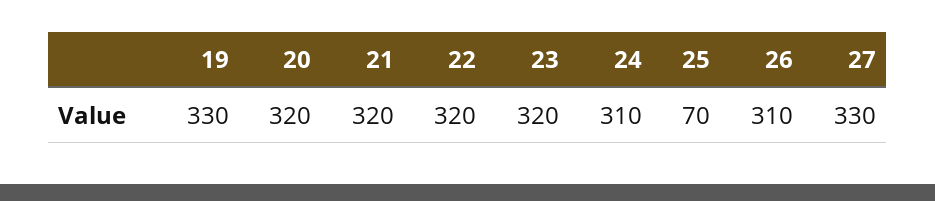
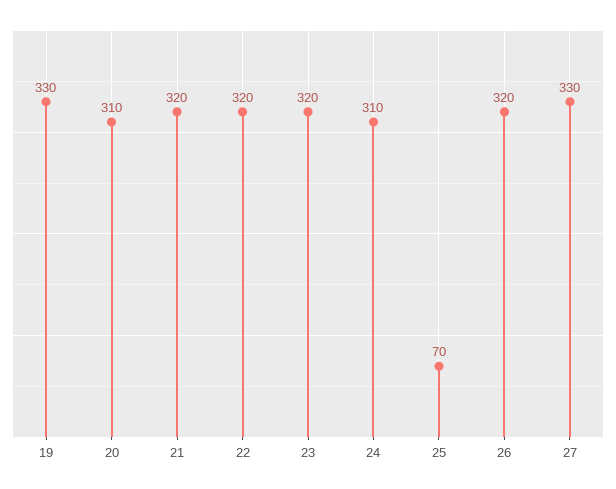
20: 320 -> 310
26: 310 -> 320

